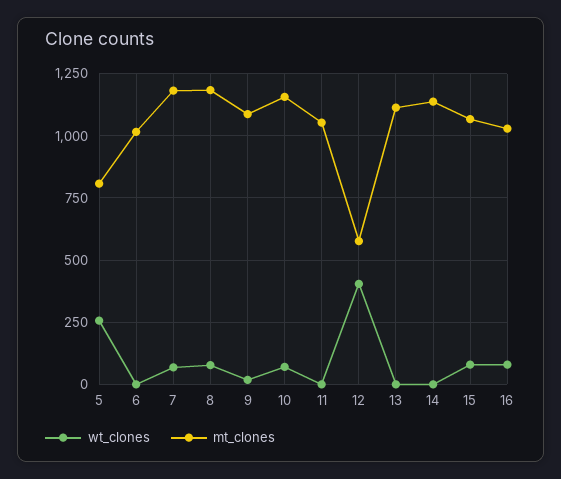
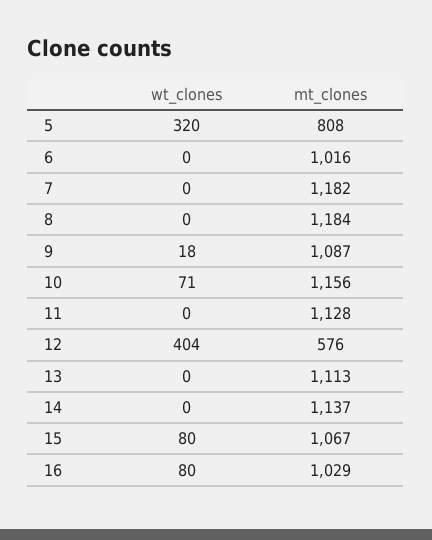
wt_clones, 5: 250 -> 320
wt_clones, 7: 75 -> 0
wt_clones, 8: 75 -> 0
mt_clones, 11: 1050 -> 1128

